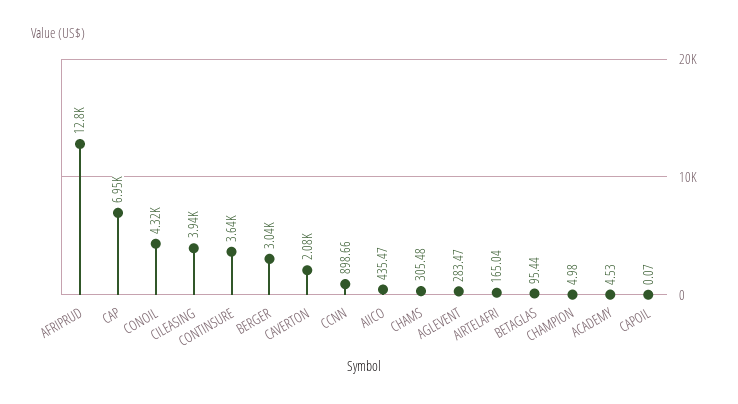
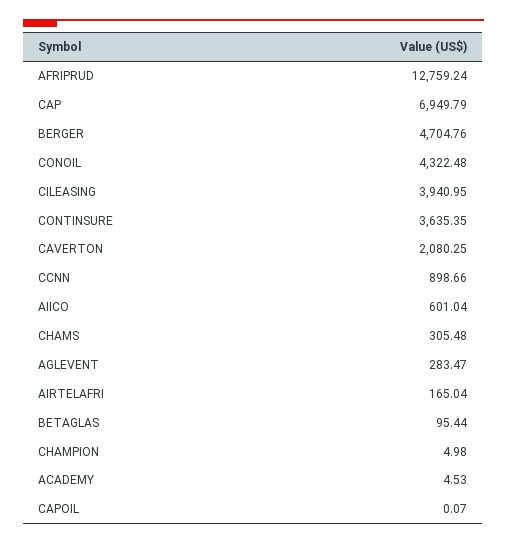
BERGER: 3040 -> 4704.76
AIICO: 435.47 -> 601.04

